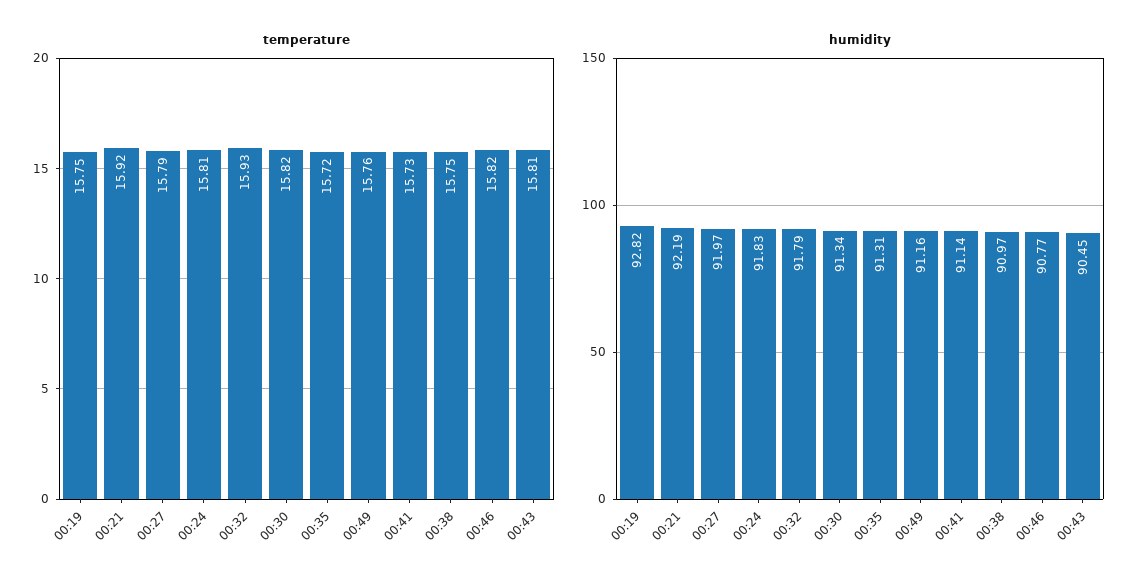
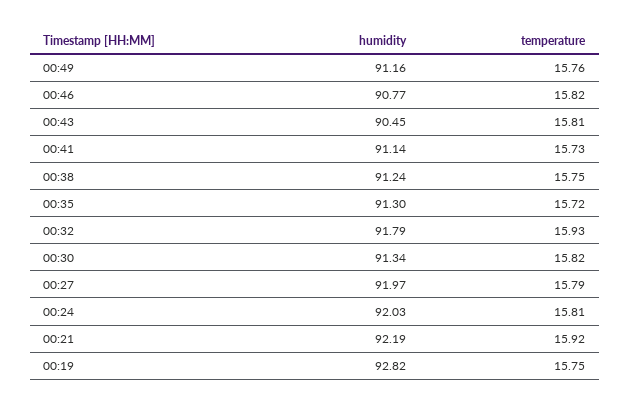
humidity, 00:24: 91.83 -> 92.03
humidity, 00:35: 91.31 -> 91.3
humidity, 00:38: 90.97 -> 91.24

